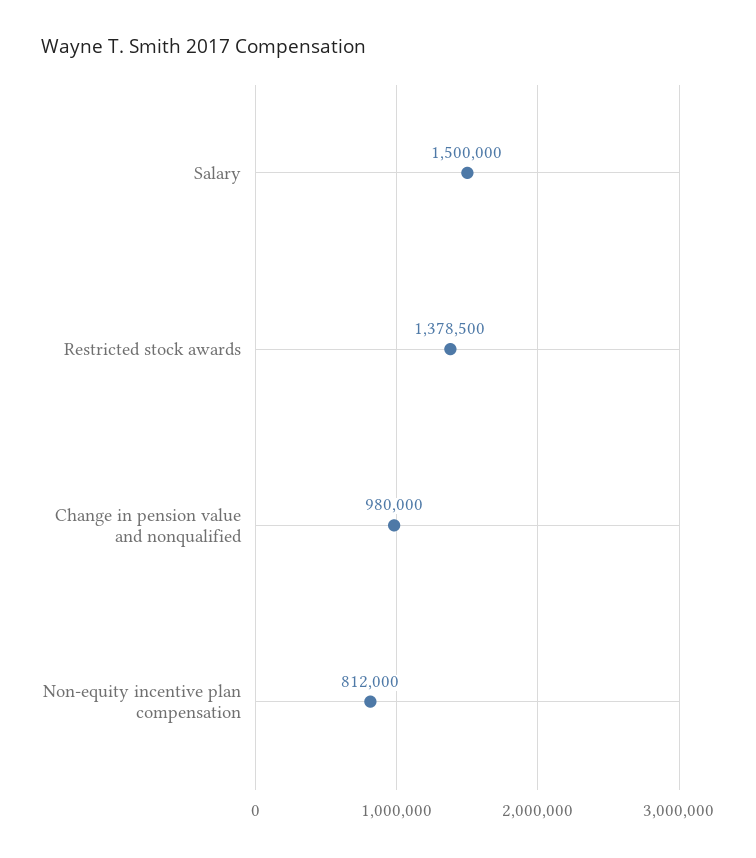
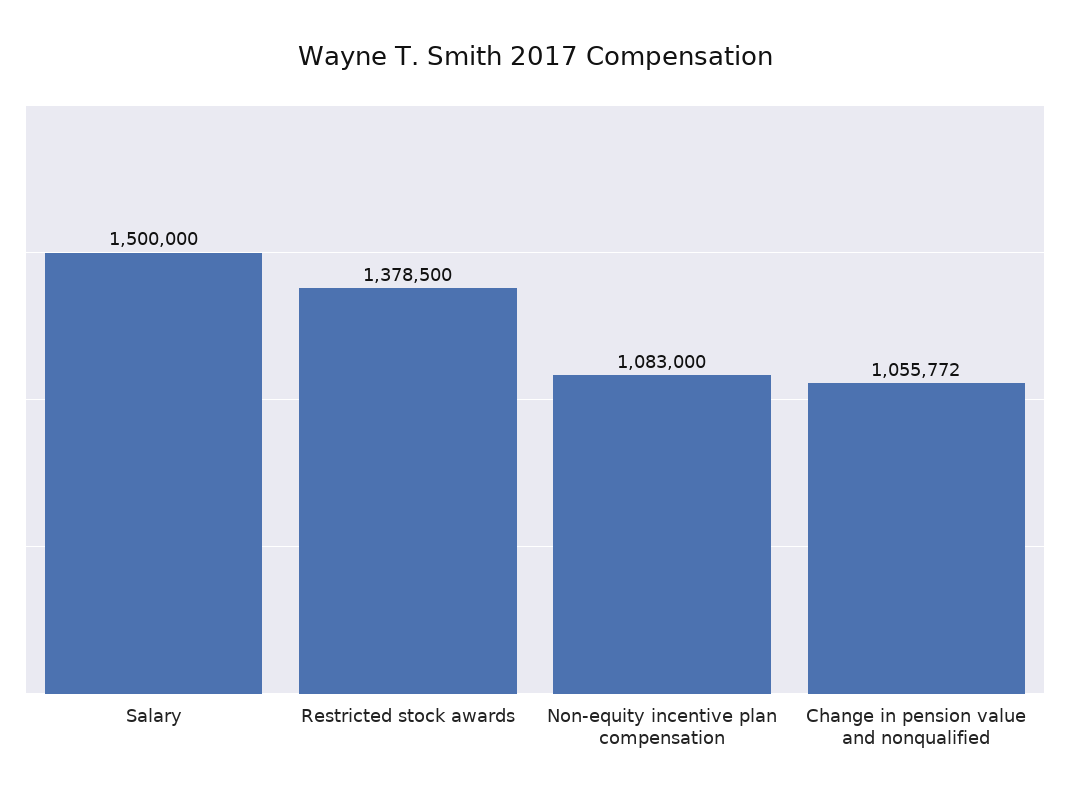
Change in pension value and nonqualified: 980000 -> 1055772
Non-equity incentive plan compensation: 812000 -> 1083000

